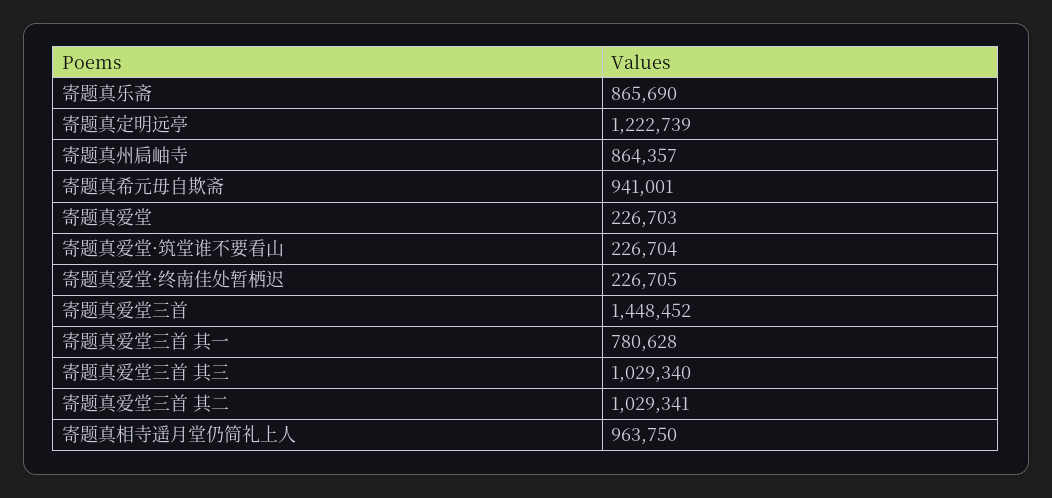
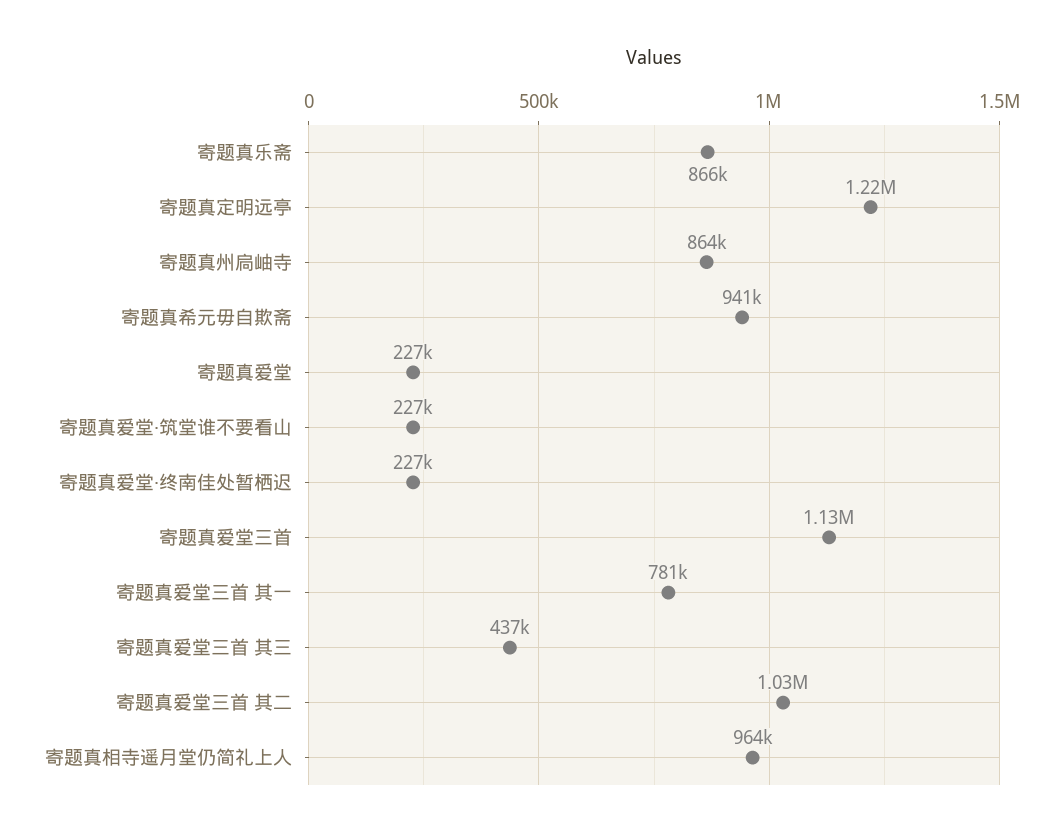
寄题真爱堂三首: 1448452 -> 1130000
寄题真爱堂三首 其三: 1029340 -> 437000

